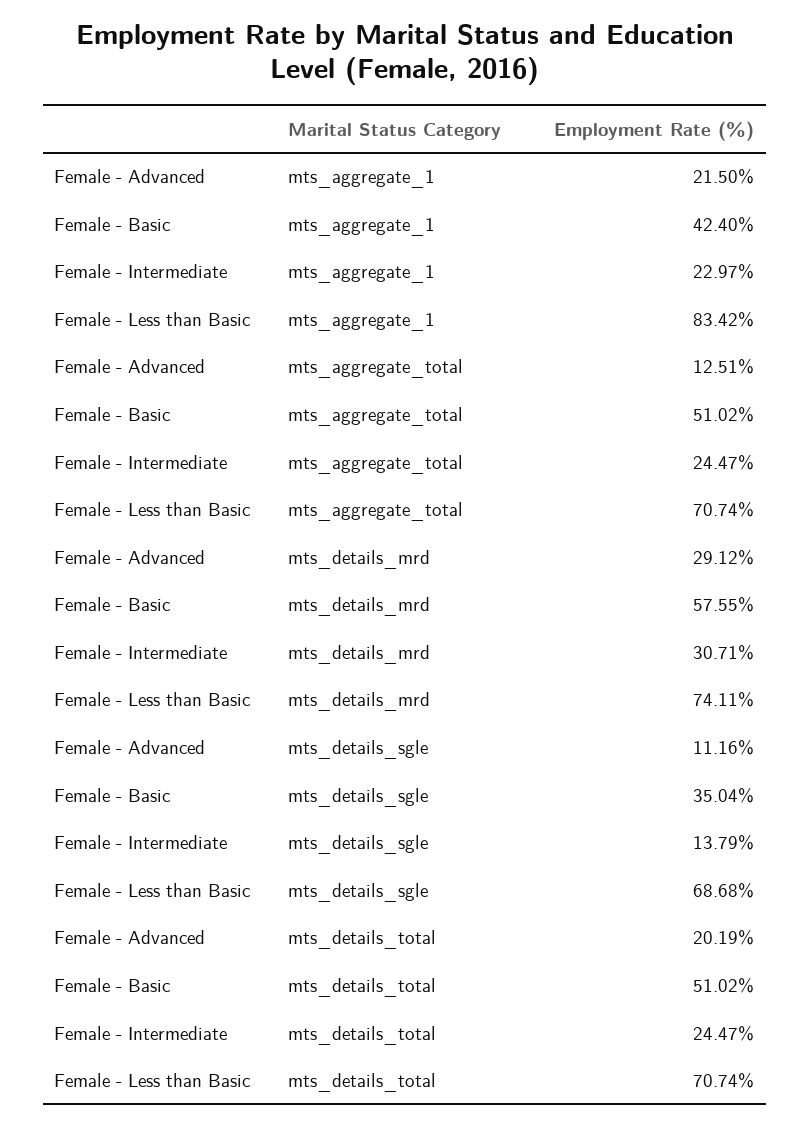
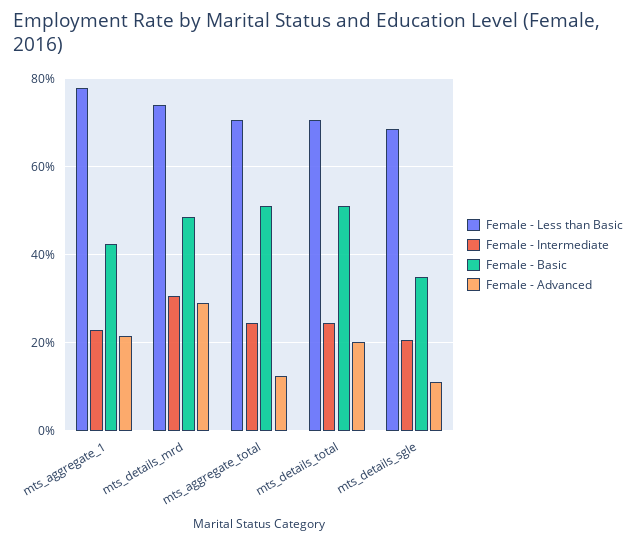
Female - Less than Basic, mts_aggregate_1: 83.42 -> 78
Female - Basic, mts_details_mrd: 57.55 -> 48
Female - Intermediate, mts_details_sgle: 13.79 -> 20

